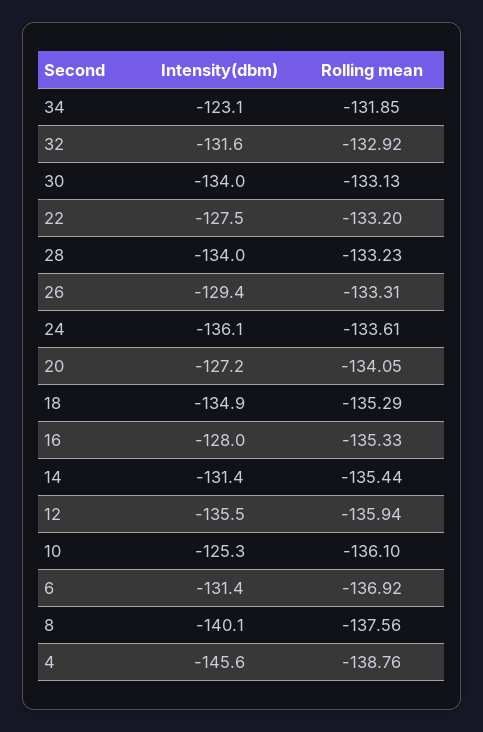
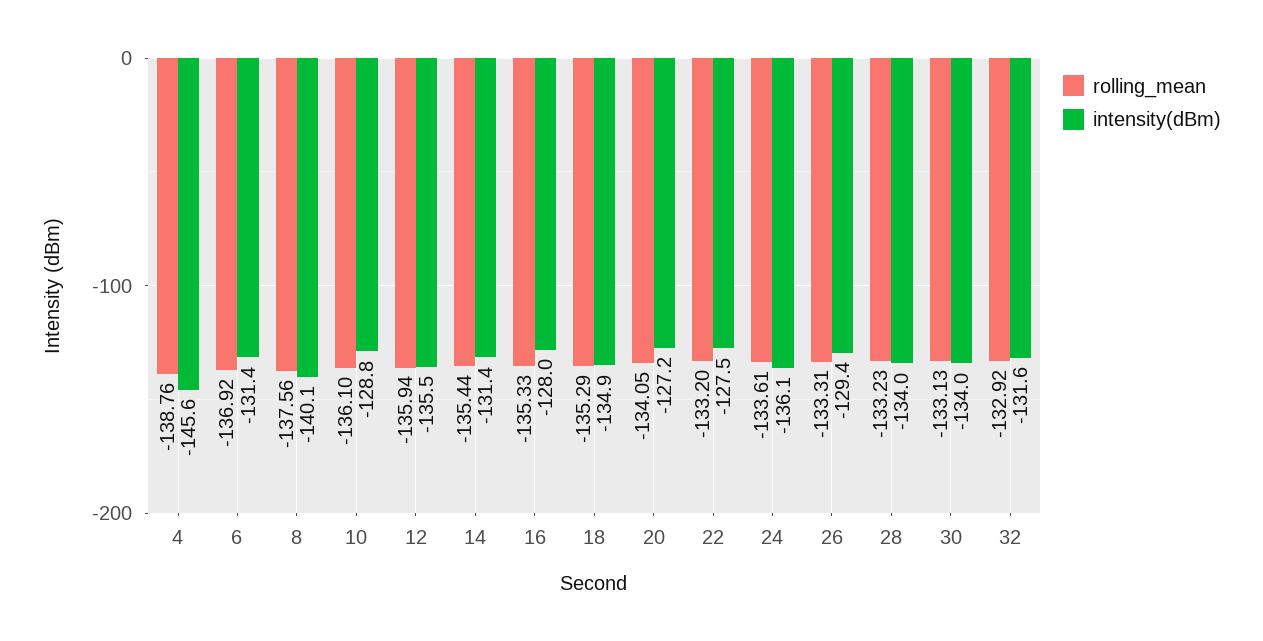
Intensity(dbm), 34: -123.1 -> none
Rolling mean, 34: -131.85 -> none
Intensity(dbm), 10: -125.3 -> -128.8

